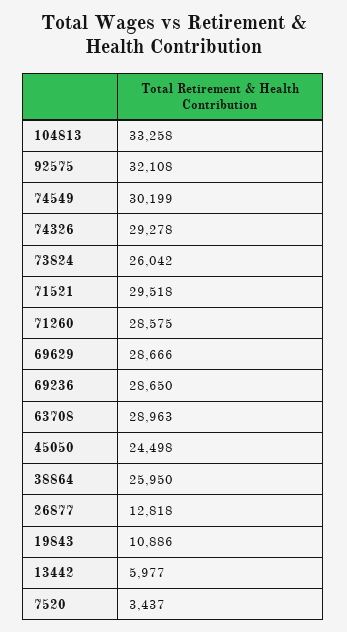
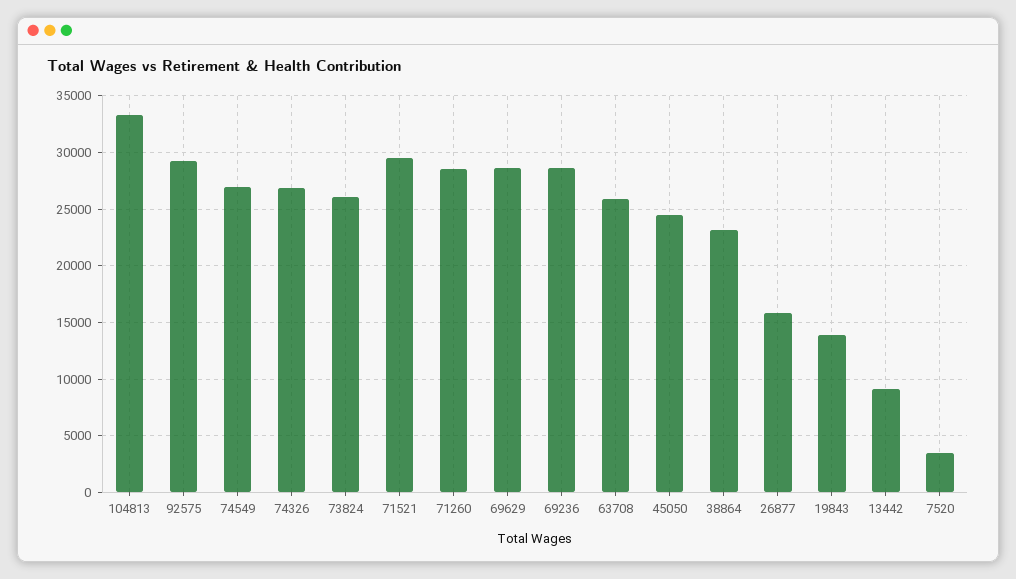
92575: 32108 -> 29000
74549: 30199 -> 27000
74326: 29278 -> 27000
63708: 28963 -> 26000
38864: 25950 -> 23000
26877: 12818 -> 16000
19843: 10886 -> 14000
13442: 5977 -> 9000

